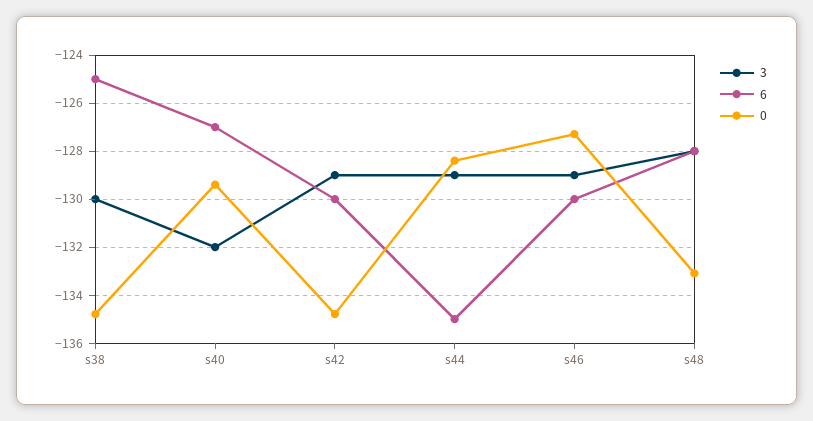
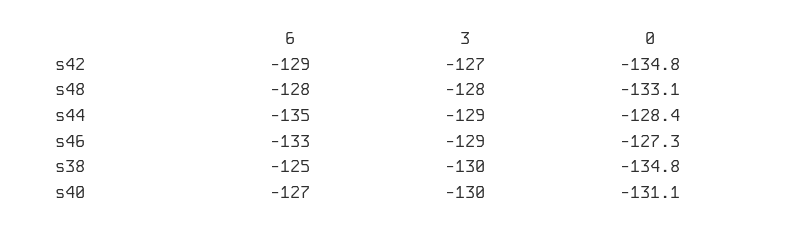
3, s40: -132 -> -130
0, s40: -129.5 -> -131.1
3, s42: -129 -> -127
6, s42: -130 -> -129
6, s46: -130 -> -133

